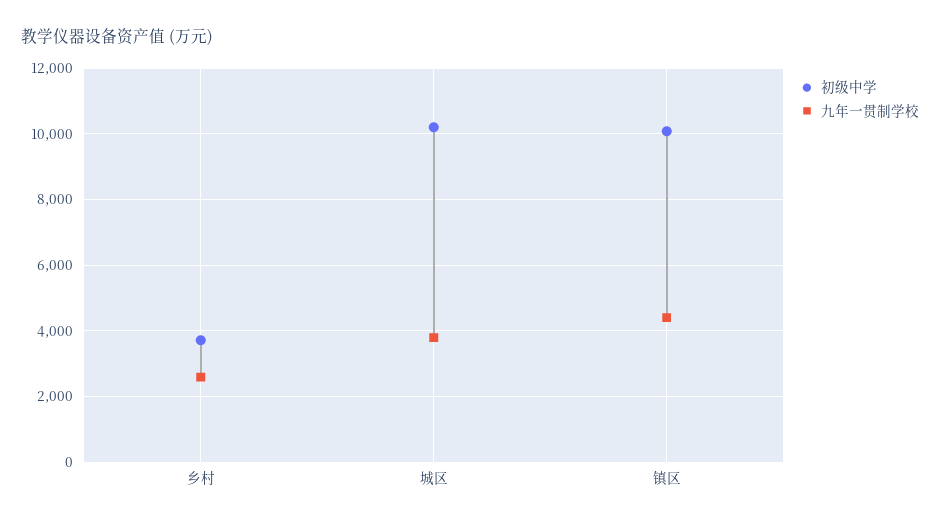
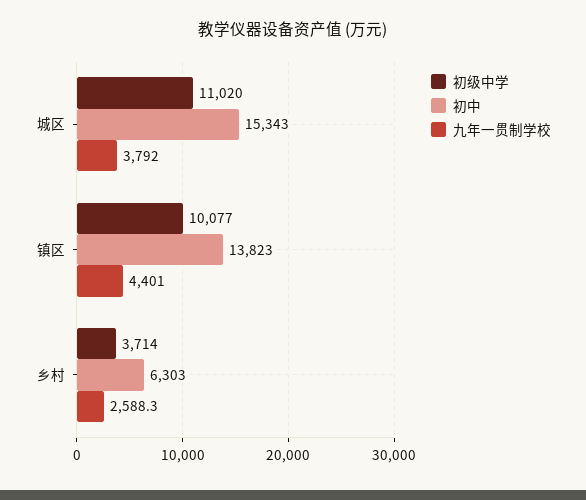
初级中学, 城区: 10200 -> 11020
初中, 城区: none -> 15343
初中, 镇区: none -> 13823
初中, 乡村: none -> 6303

